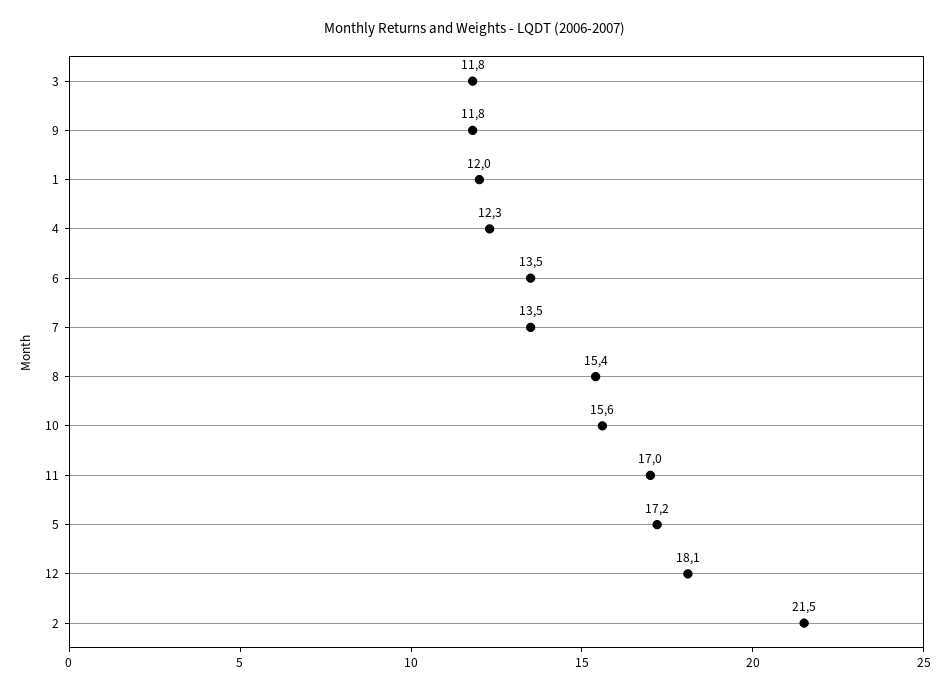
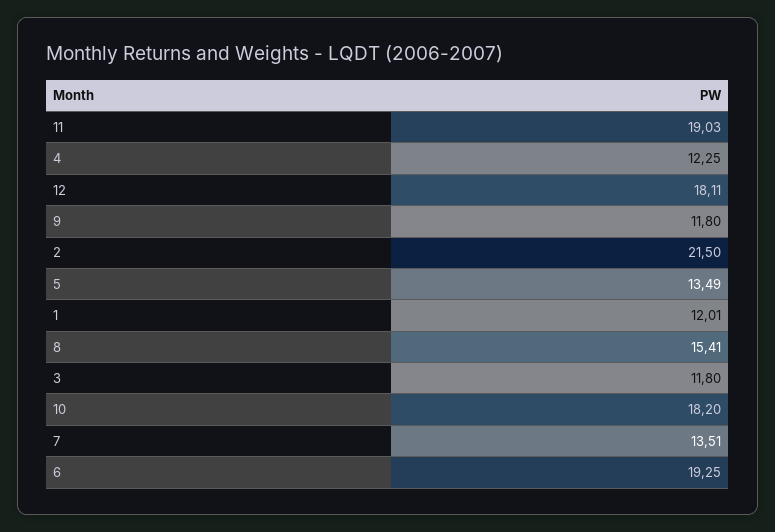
6: 13.5 -> 19.25
10: 15.6 -> 18.2
11: 17 -> 19.03
5: 17.2 -> 13.49

